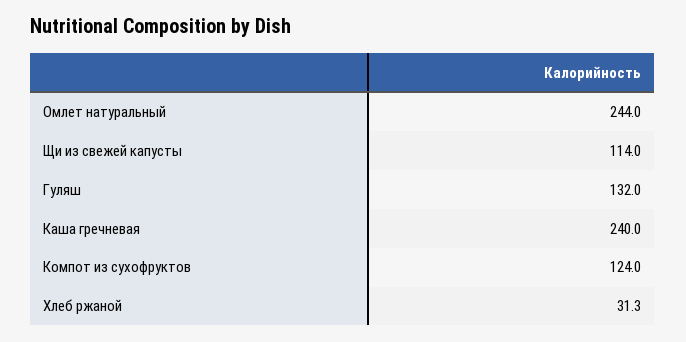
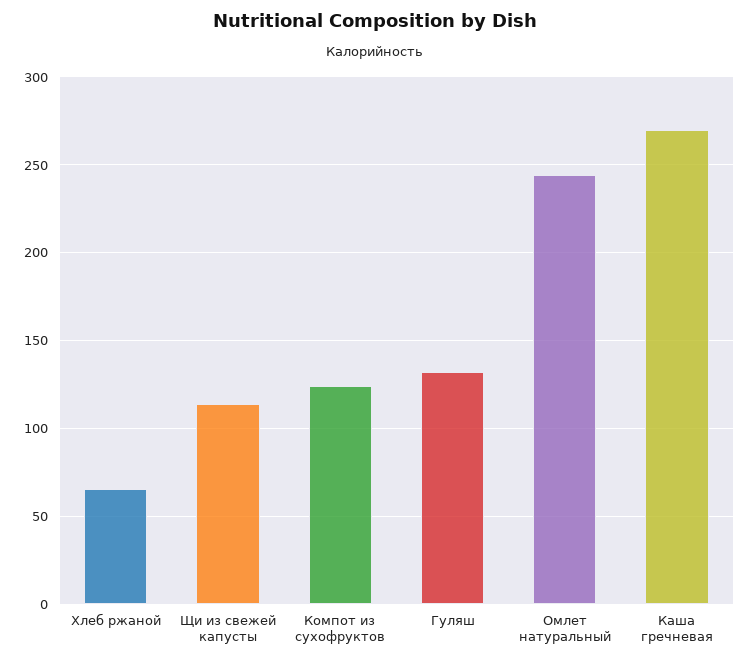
Каша гречневая: 240 -> 270
Хлеб ржаной: 31.3 -> 65

